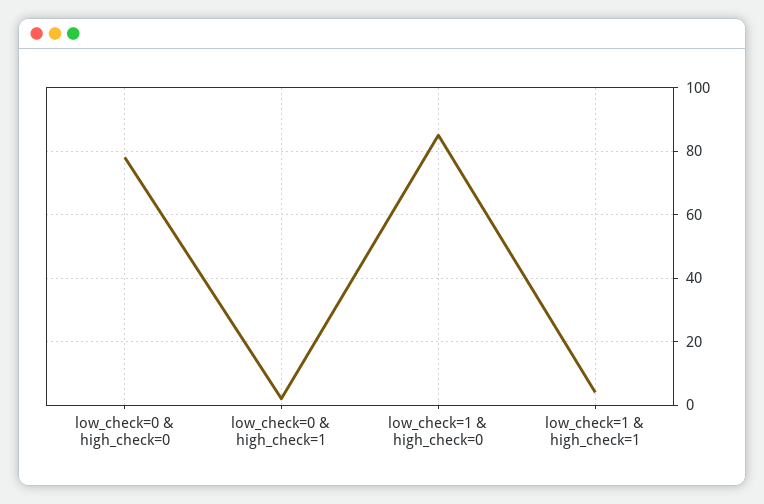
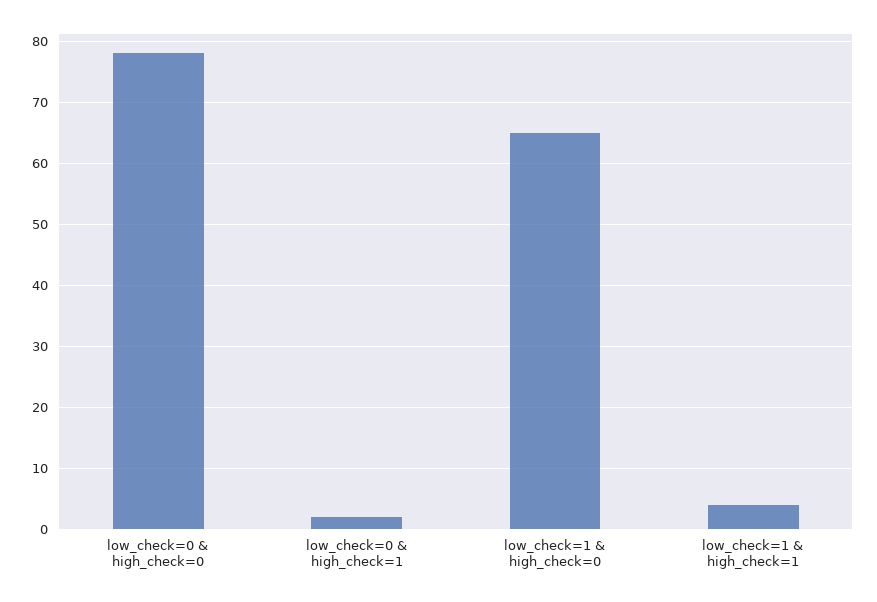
low_check=1 & high_check=0: 85 -> 65

